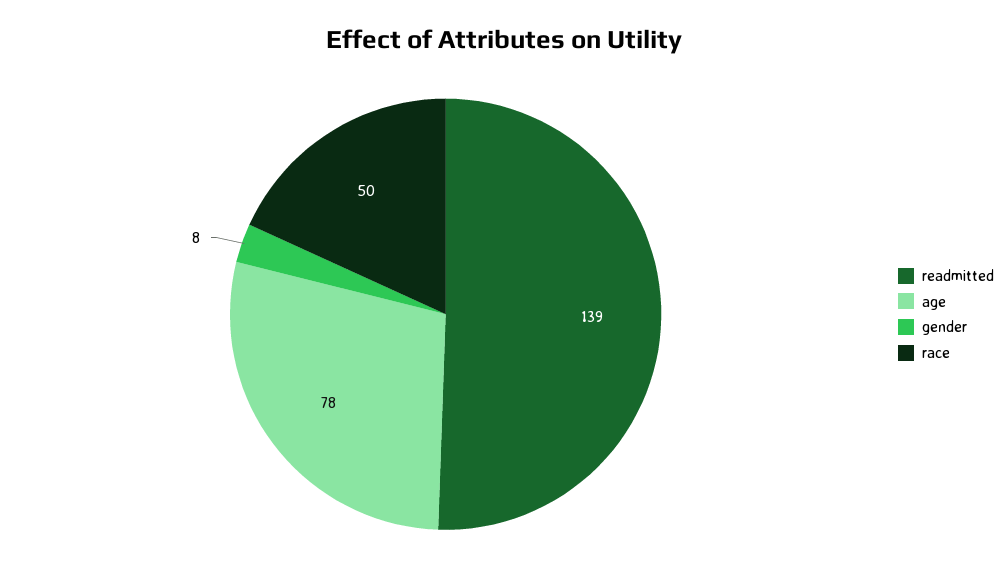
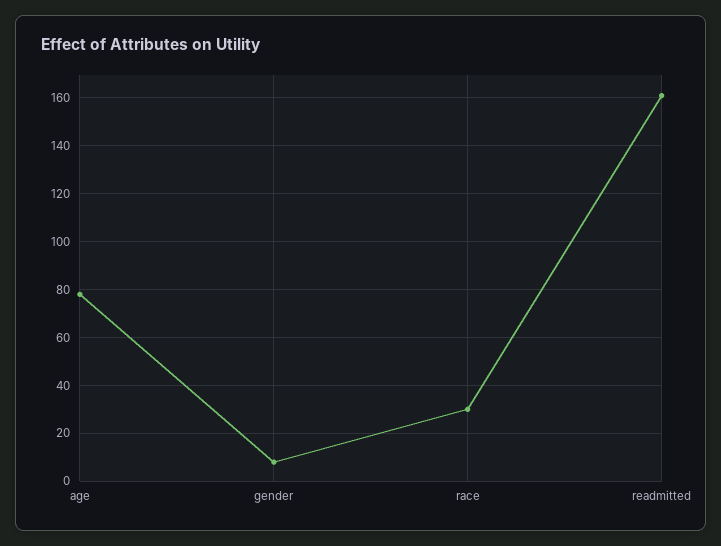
readmitted: 139 -> 160
race: 50 -> 30

